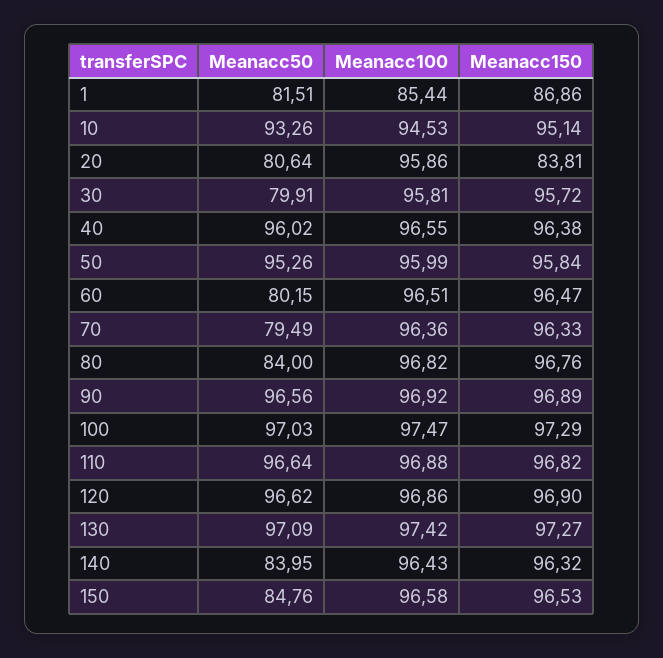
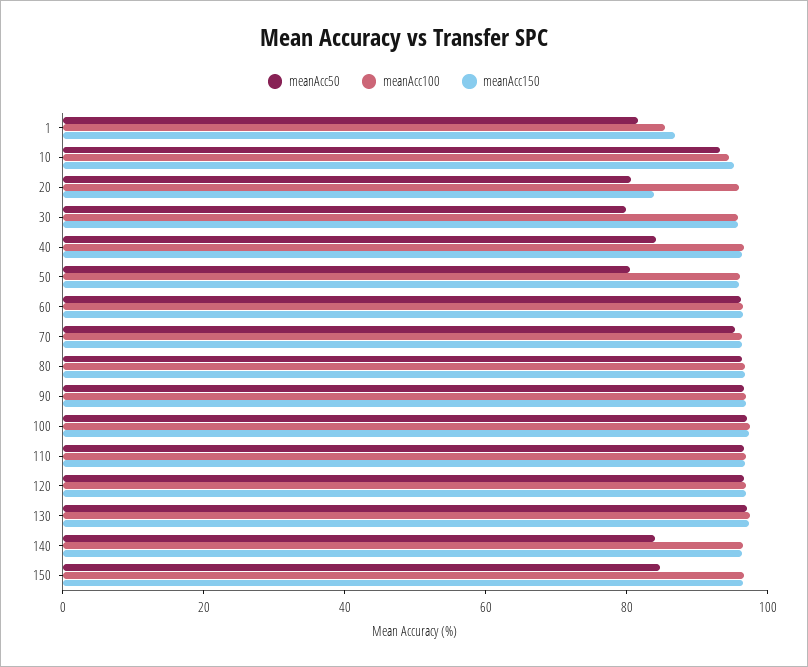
Meanacc50, 40: 96.02 -> 85
Meanacc50, 50: 95.26 -> 80
Meanacc50, 60: 80.15 -> 95
Meanacc50, 70: 79.49 -> 95
Meanacc50, 80: 84 -> 95

